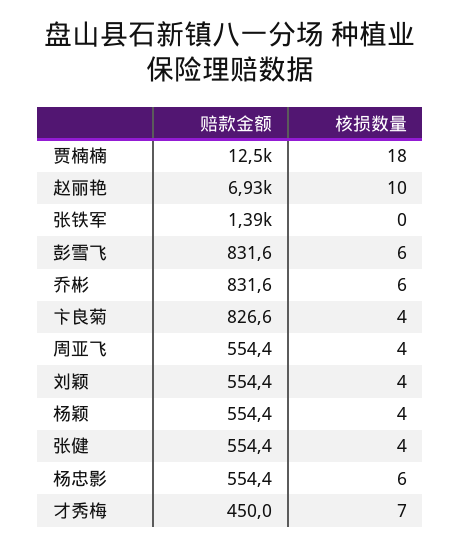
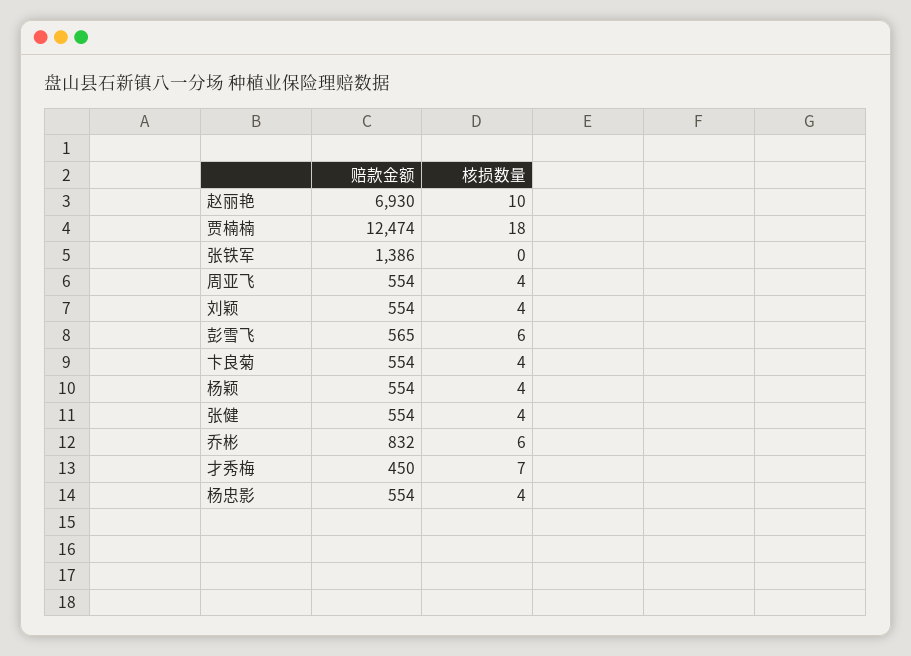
赔款金额, 彭雪飞: 831.6 -> 565
赔款金额, 卞良菊: 826.6 -> 554
核损数量, 杨忠影: 6 -> 4

